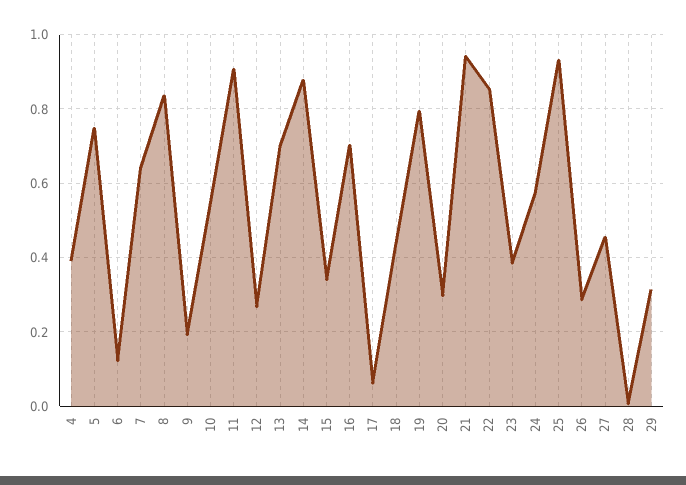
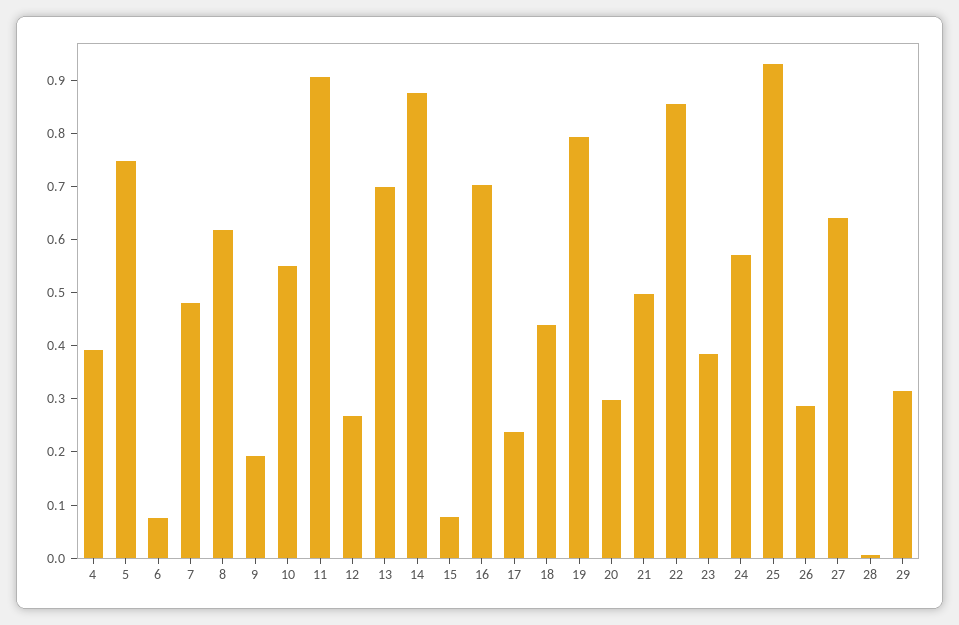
6: 0.12 -> 0.08
7: 0.64 -> 0.48
8: 0.84 -> 0.62
15: 0.34 -> 0.08
17: 0.06 -> 0.24
21: 0.94 -> 0.5
27: 0.46 -> 0.64

